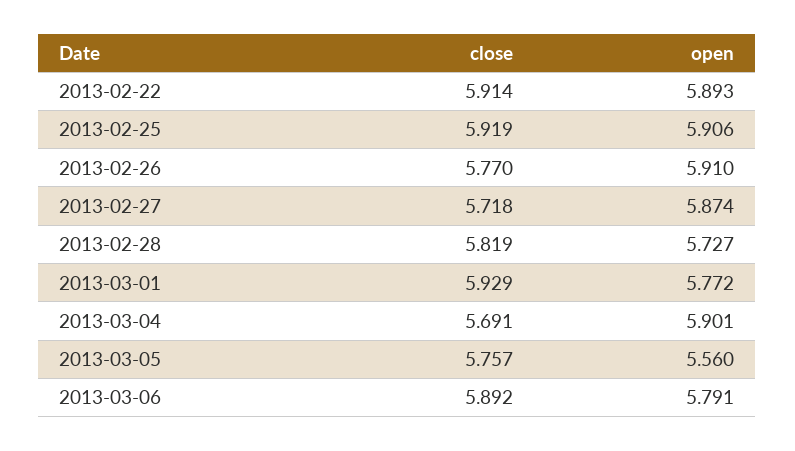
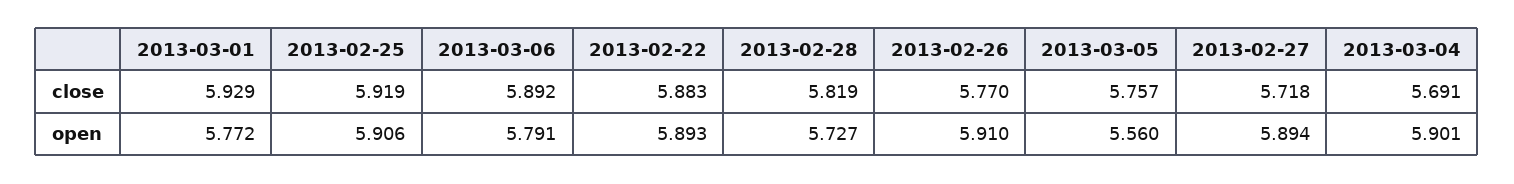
close, 2013-02-22: 5.914 -> 5.883
open, 2013-02-27: 5.874 -> 5.894

